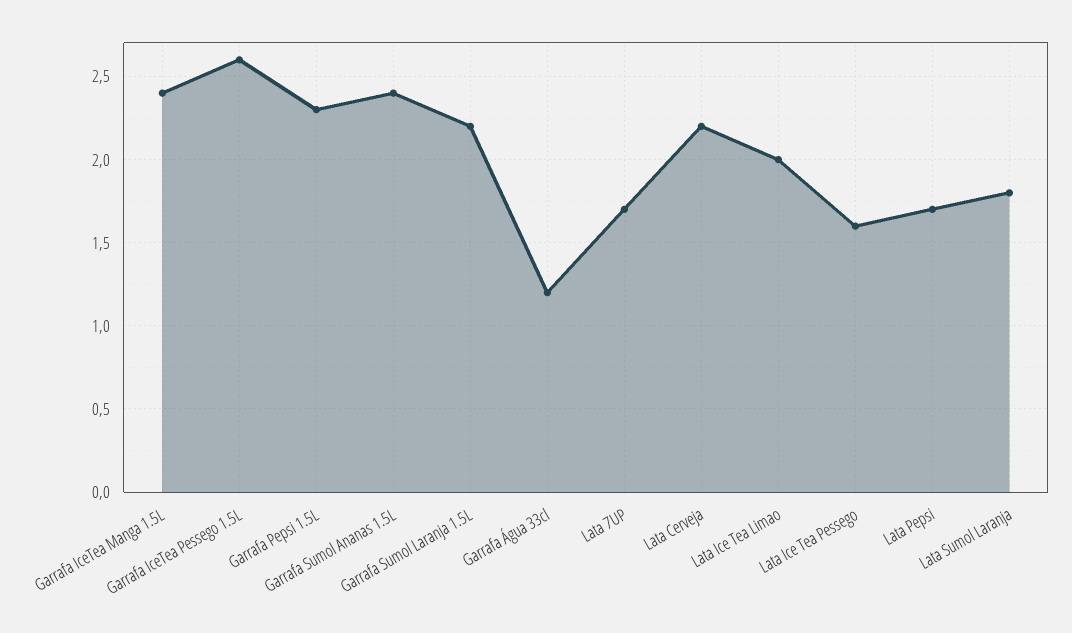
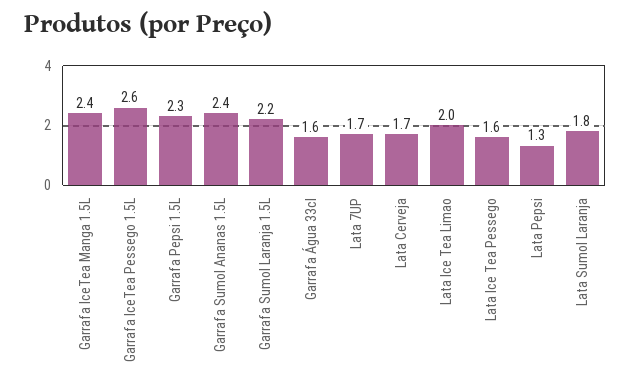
Garrafa Água 33cl: 1.2 -> 1.6
Lata Cerveja: 2.2 -> 1.7
Lata Pepsi: 1.7 -> 1.3

